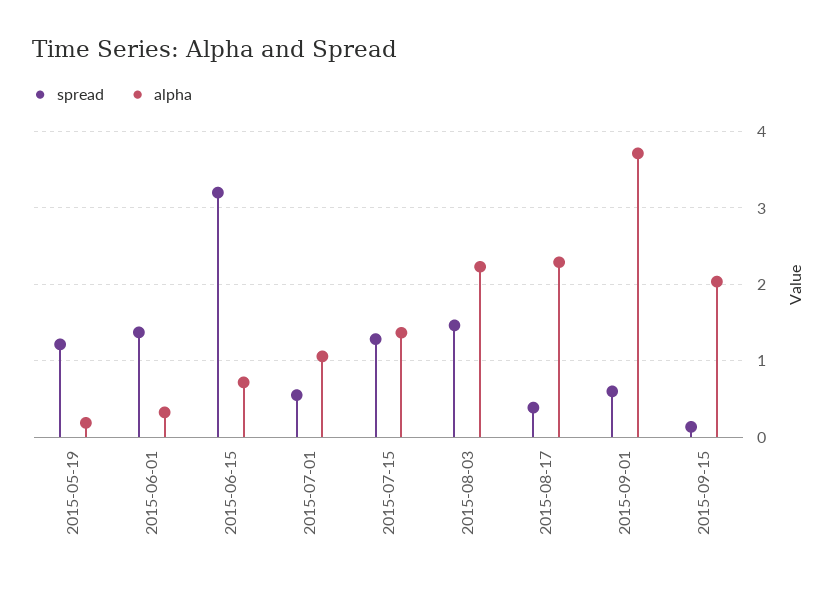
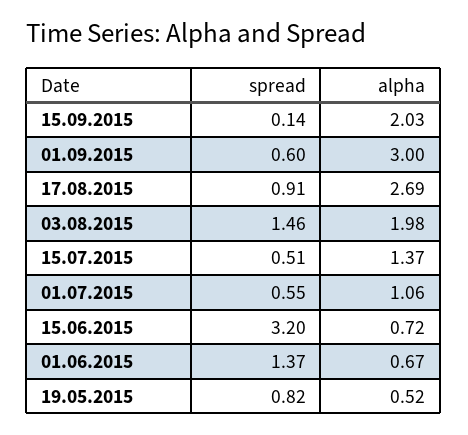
spread, 2015-05-19: 1.2 -> 0.82
alpha, 2015-05-19: 0.2 -> 0.52
alpha, 2015-06-01: 0.3 -> 0.67
spread, 2015-07-15: 1.3 -> 0.51
alpha, 2015-08-03: 2.2 -> 1.98
spread, 2015-08-17: 0.4 -> 0.91
alpha, 2015-08-17: 2.3 -> 2.69
alpha, 2015-09-01: 3.7 -> 3

